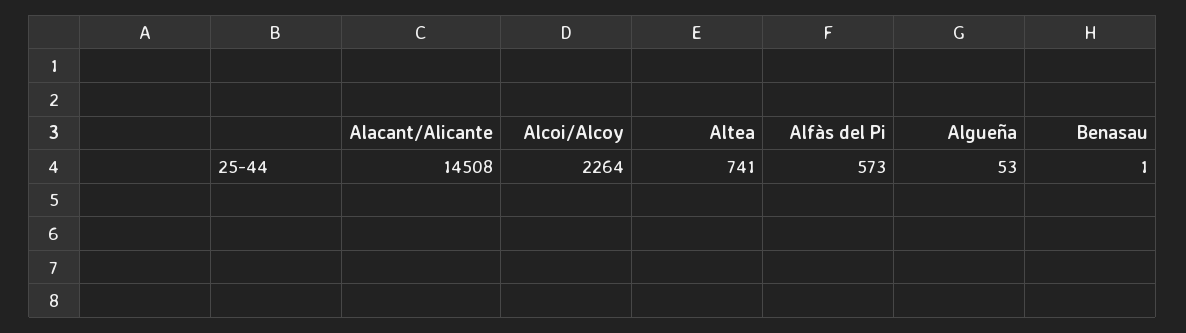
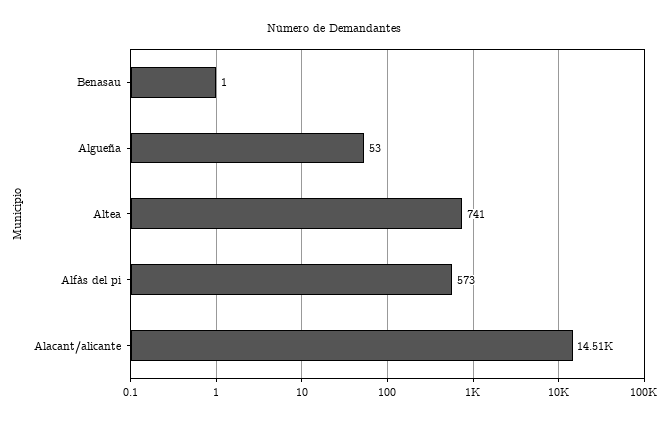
Alcoi/Alcoy: 2264 -> none

